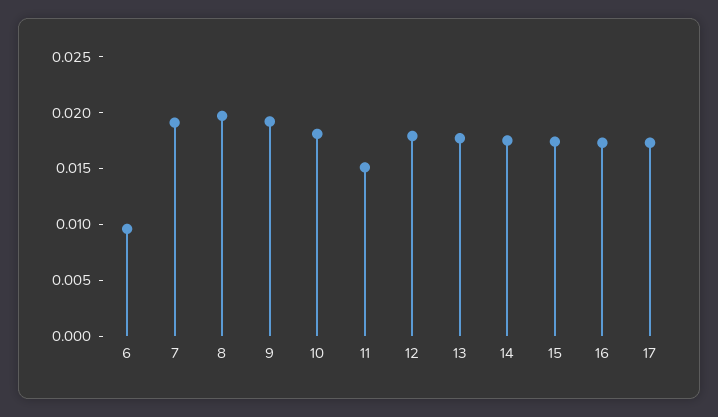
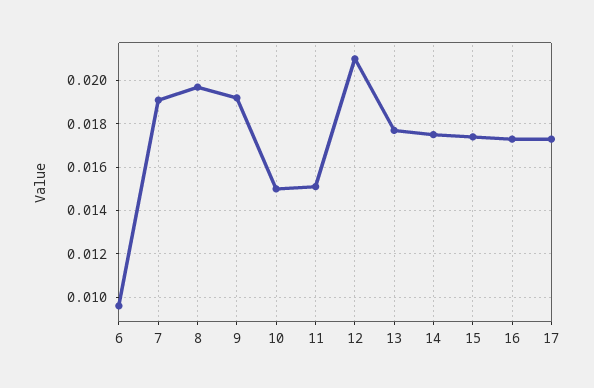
10: 0.018 -> 0.015
12: 0.018 -> 0.021

